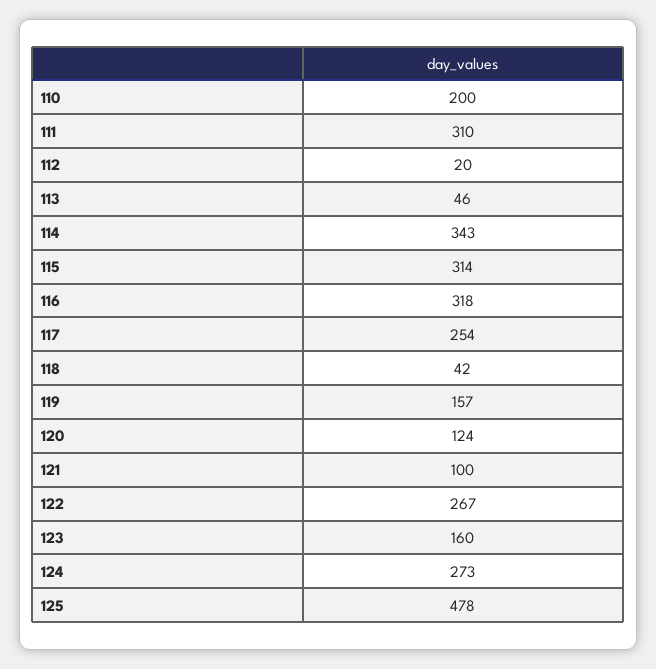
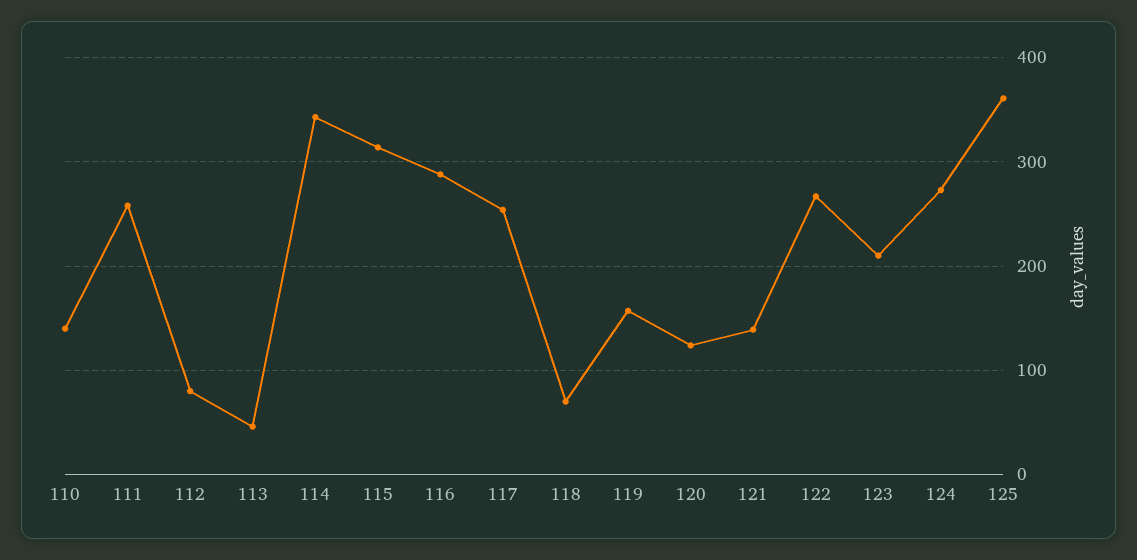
110: 200 -> 140
111: 310 -> 260
112: 20 -> 80
116: 318 -> 290
118: 42 -> 70
121: 100 -> 140
123: 160 -> 210
125: 478 -> 360

